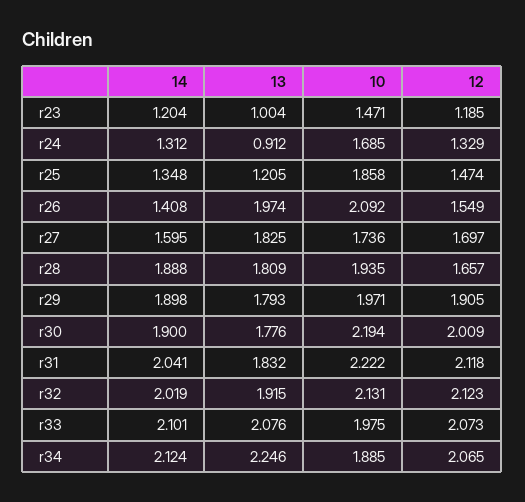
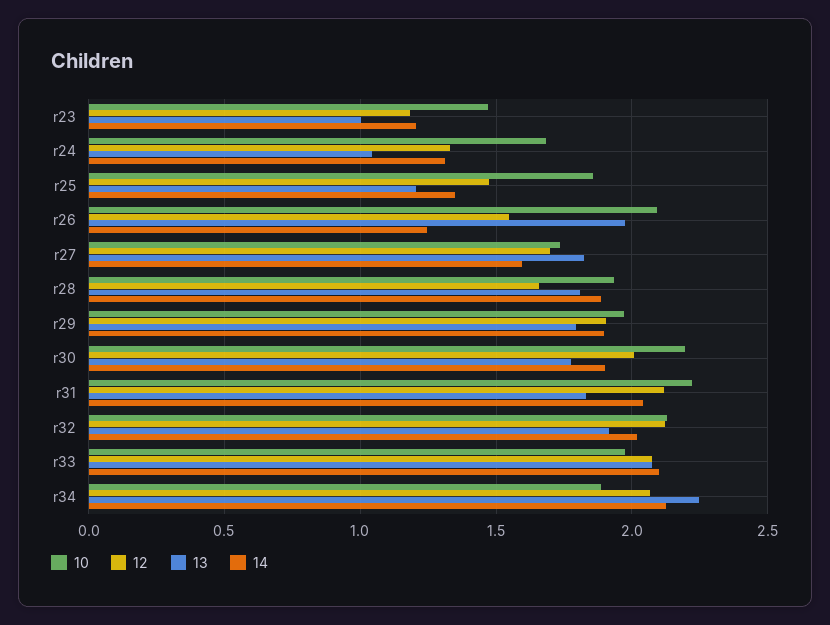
13, r24: 0.912 -> 1.05
14, r26: 1.408 -> 1.25

